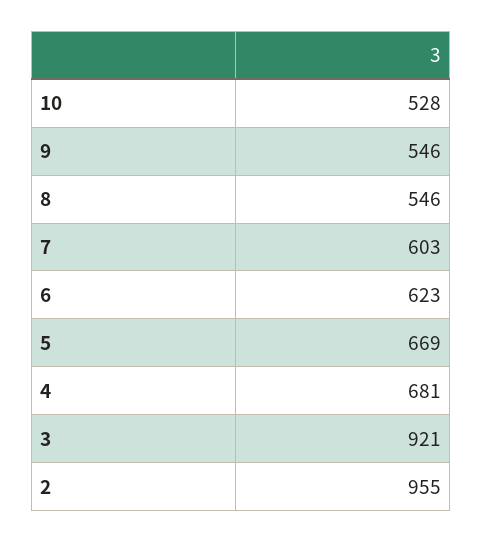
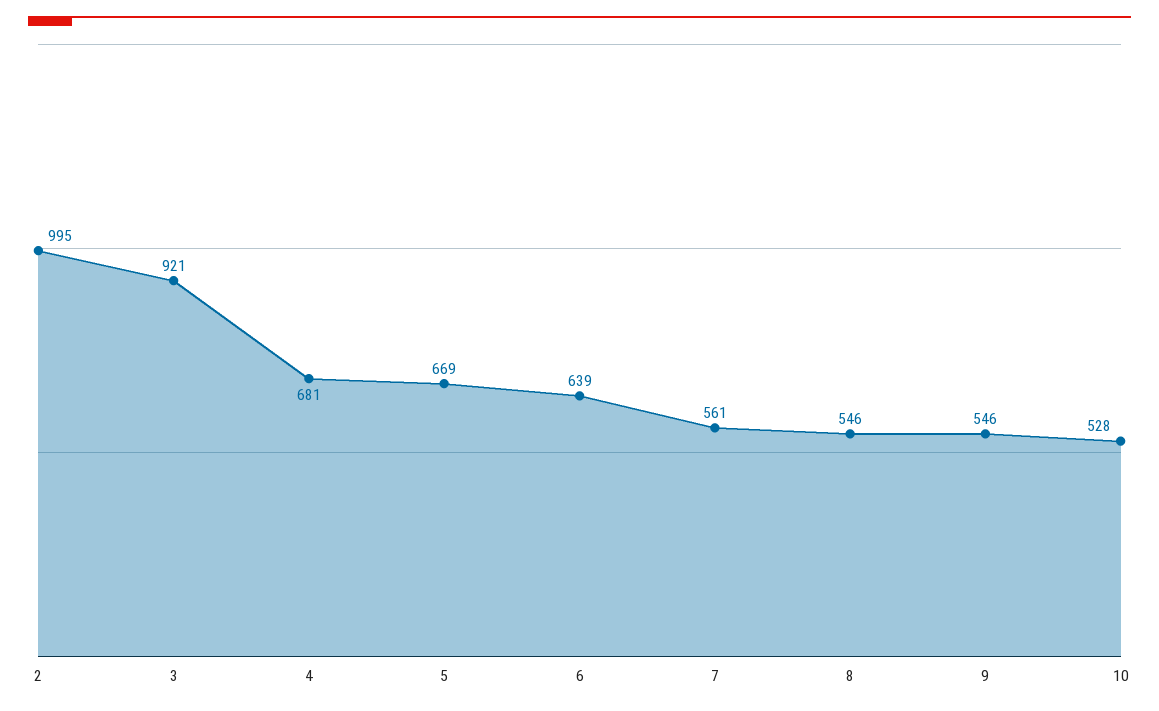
7: 603 -> 561
6: 623 -> 639
2: 955 -> 995

